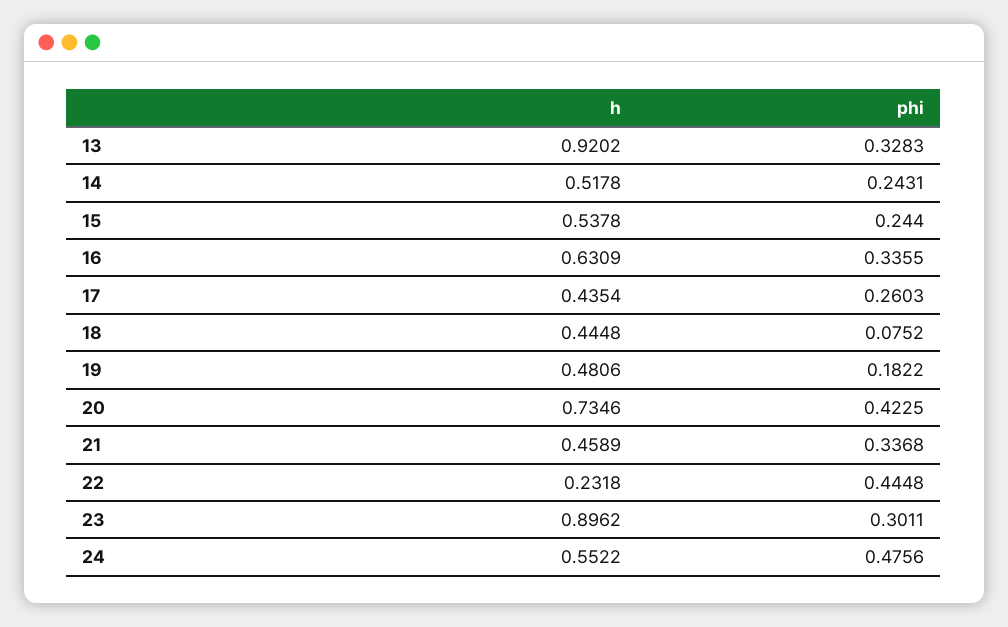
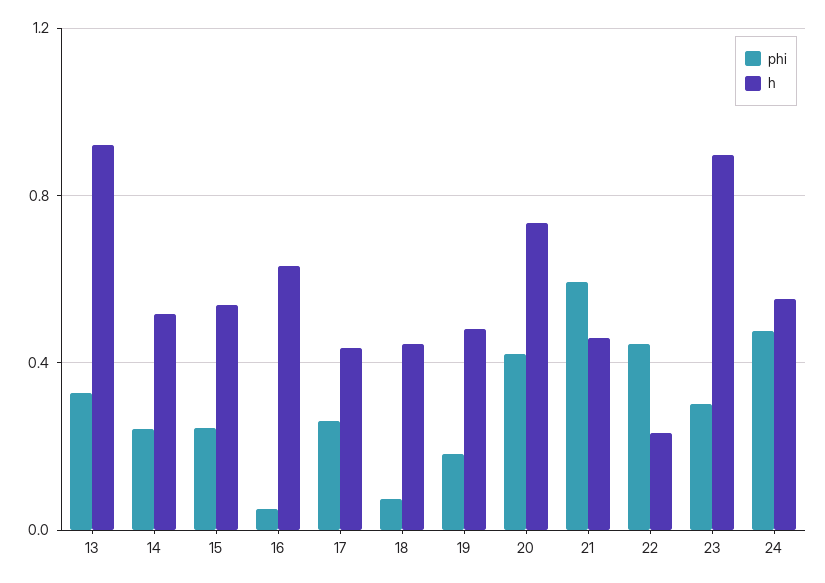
phi, 16: 0.3355 -> 0.05
phi, 21: 0.3368 -> 0.6

